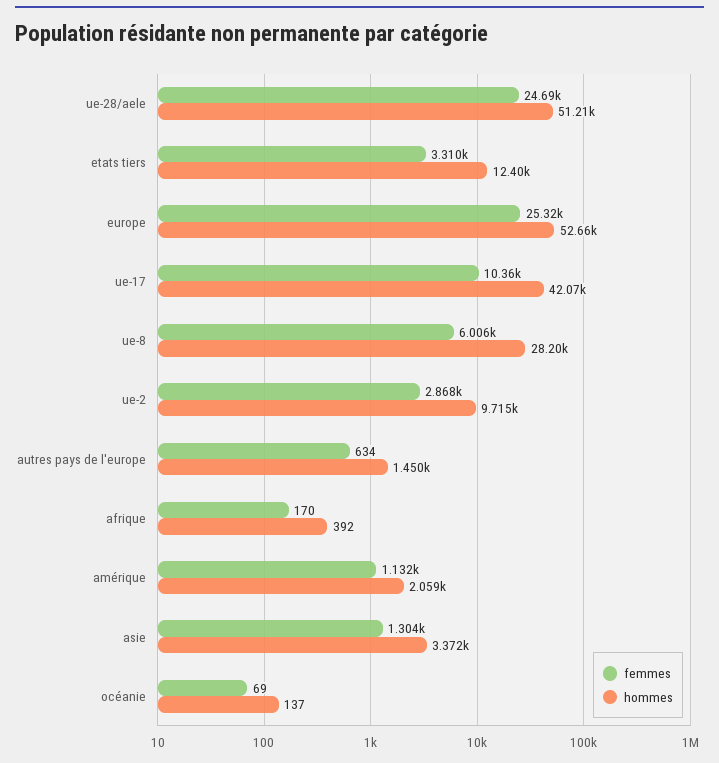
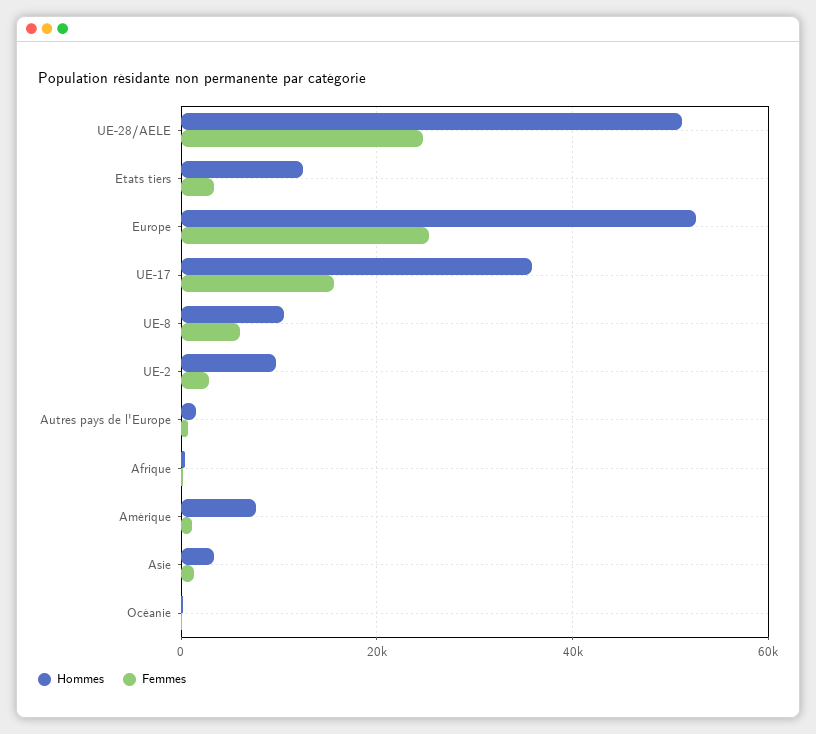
femmes, ue-17: 10360 -> 16000
hommes, ue-17: 42070 -> 36000
hommes, ue-8: 28200 -> 10000
hommes, amérique: 2059 -> 8000

